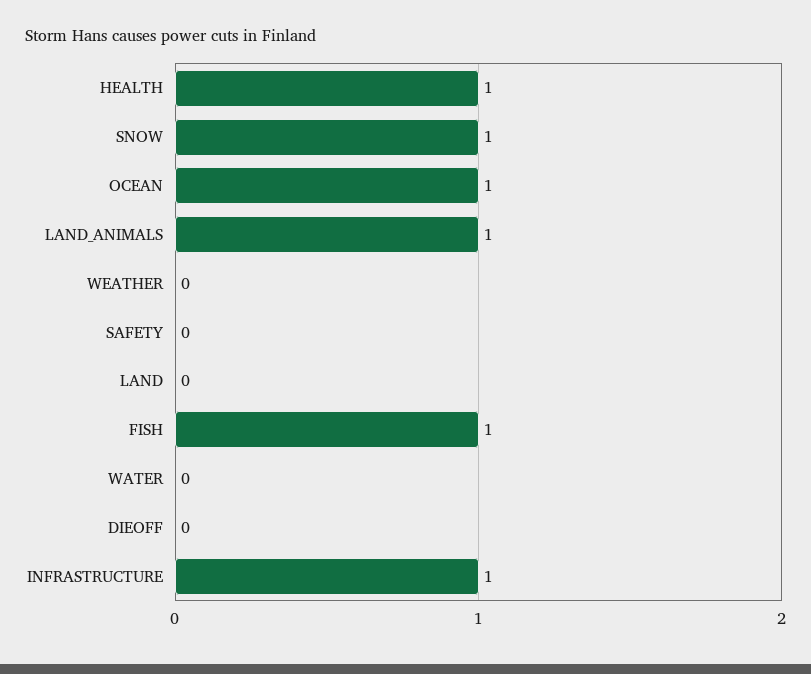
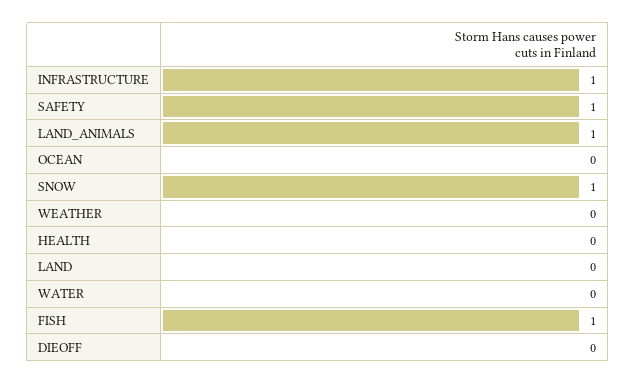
HEALTH: 1 -> 0
OCEAN: 1 -> 0
SAFETY: 0 -> 1

